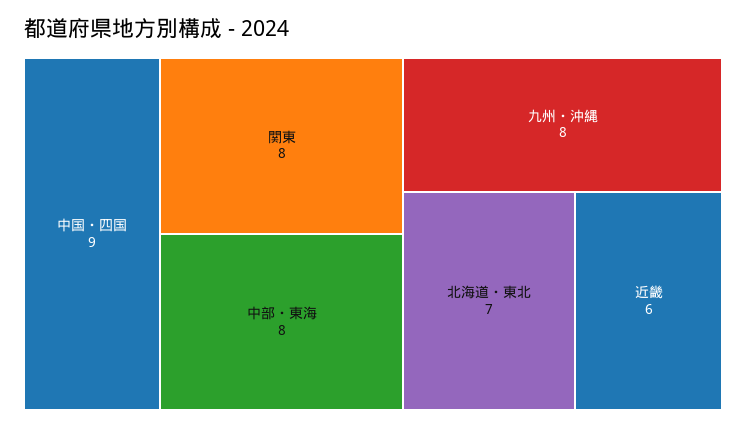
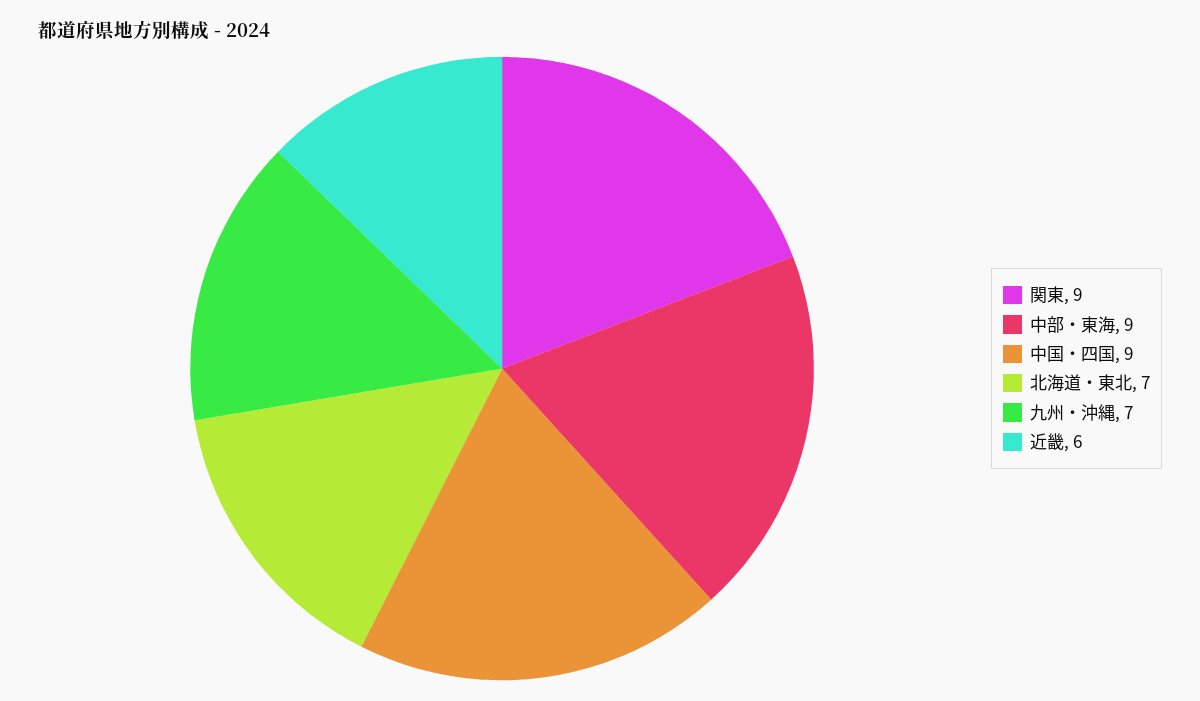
関東: 8 -> 9
中部・東海: 8 -> 9
九州・沖縄: 8 -> 7

